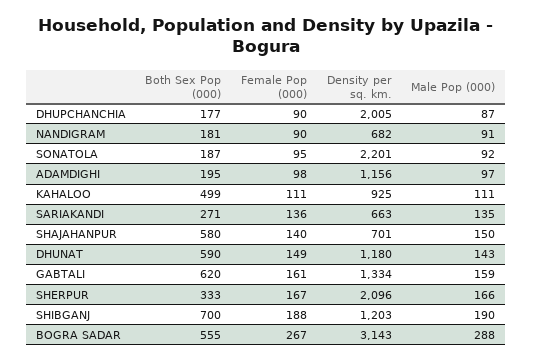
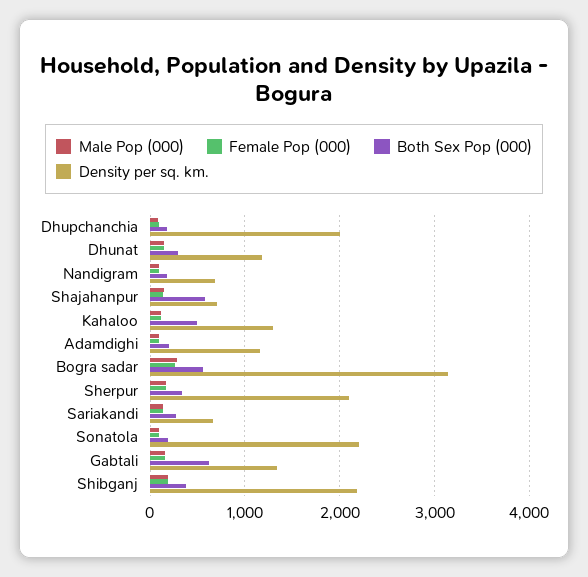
Density per sq. km., KAHALOO: 925 -> 1300
Both Sex Pop (000), DHUNAT: 590 -> 300
Both Sex Pop (000), SHIBGANJ: 700 -> 400
Density per sq. km., SHIBGANJ: 1203 -> 2200

